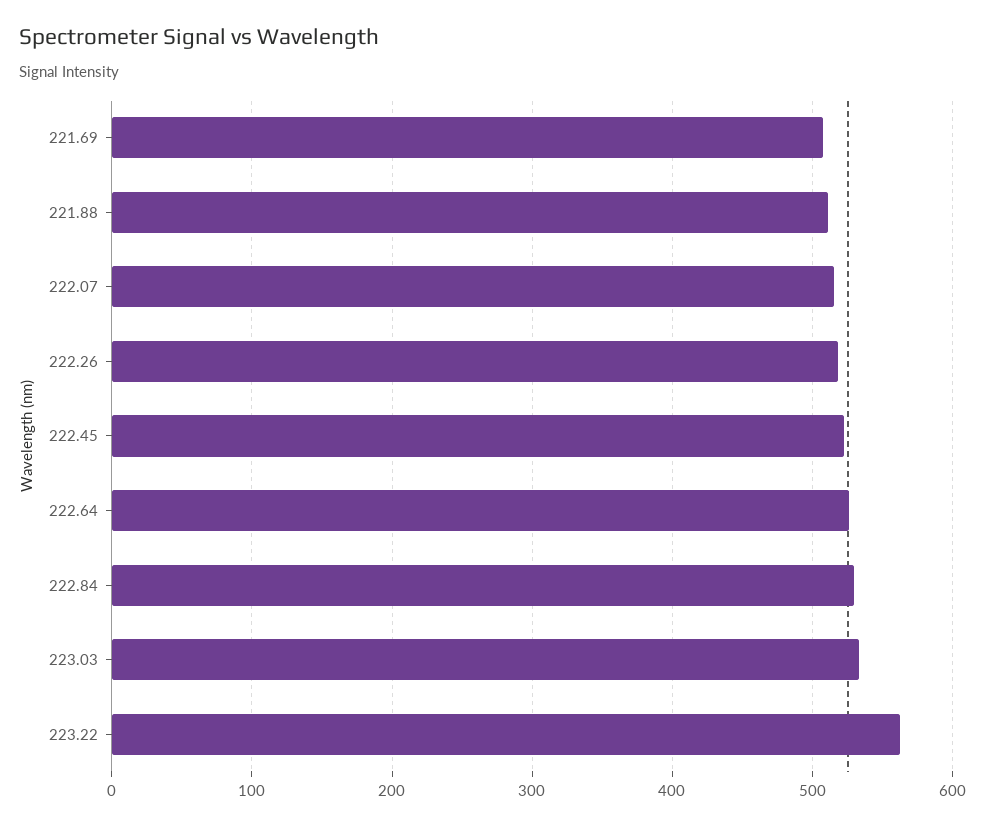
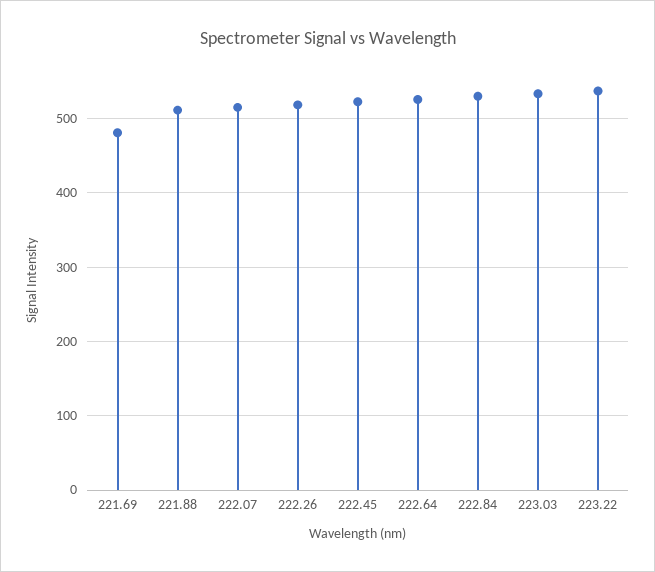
221.69: 510 -> 480
223.22: 560 -> 540

